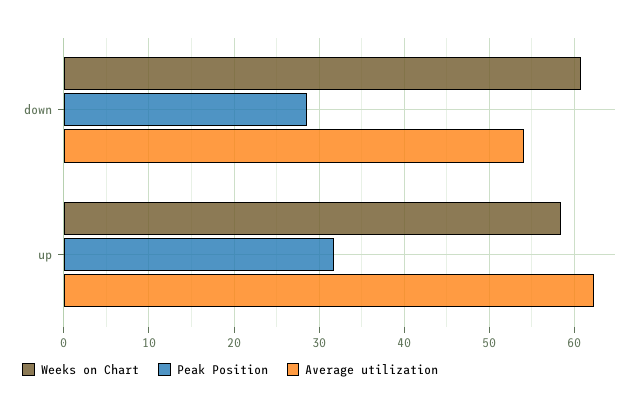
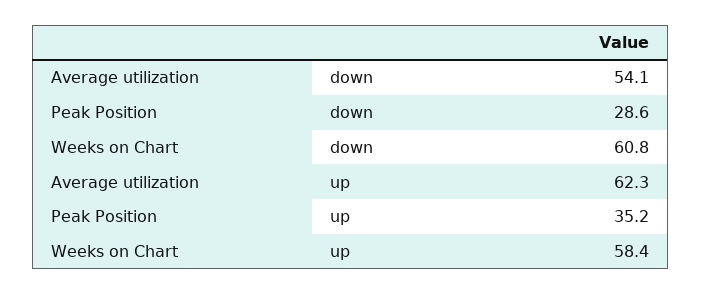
Peak Position, up: 32 -> 35.2

